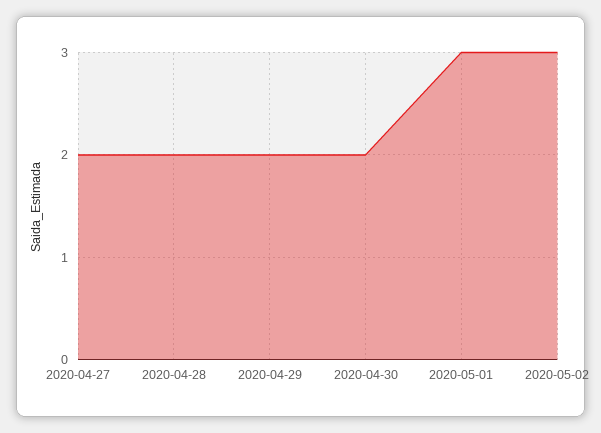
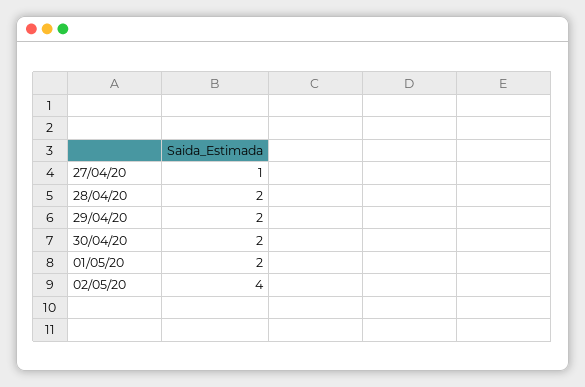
2020-04-27: 2 -> 1
2020-05-01: 3 -> 2
2020-05-02: 3 -> 4

